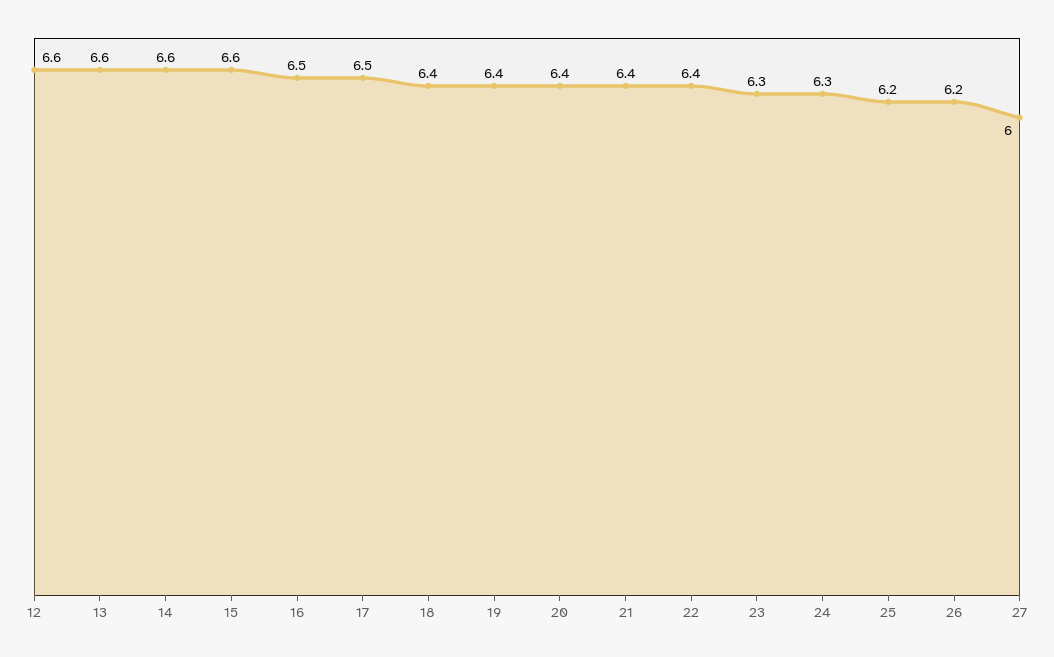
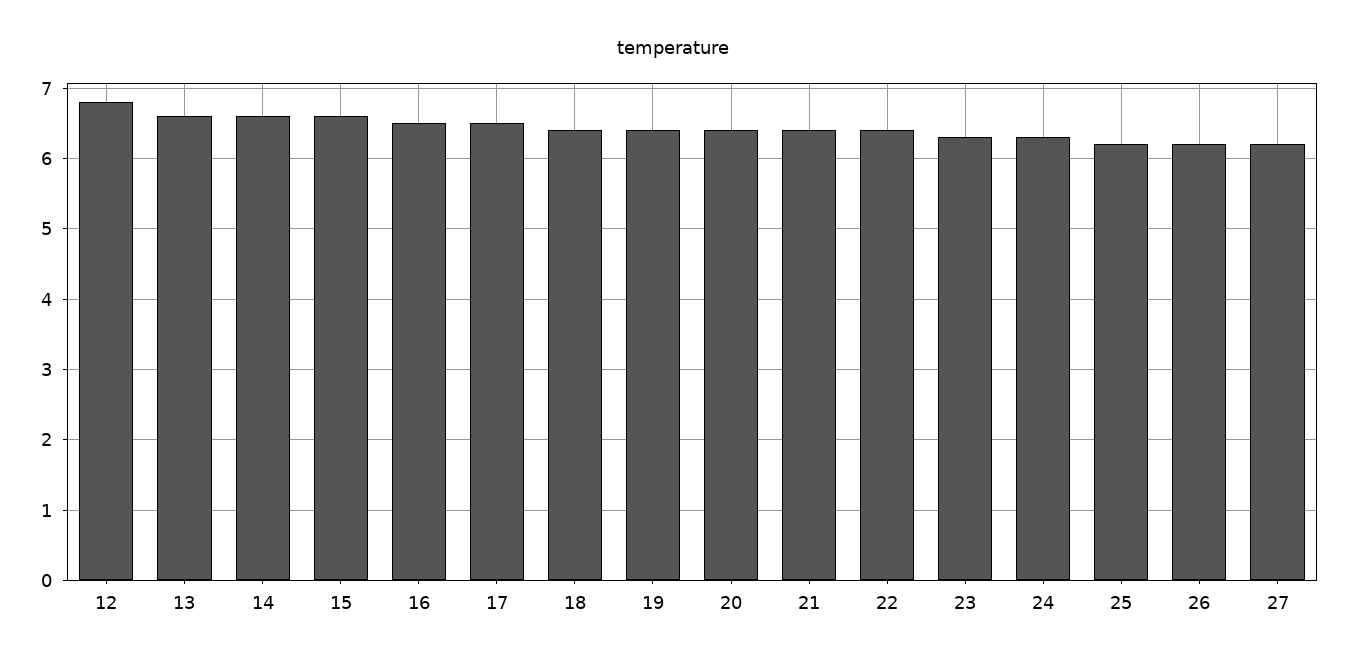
12: 6.6 -> 6.8
27: 6 -> 6.2

